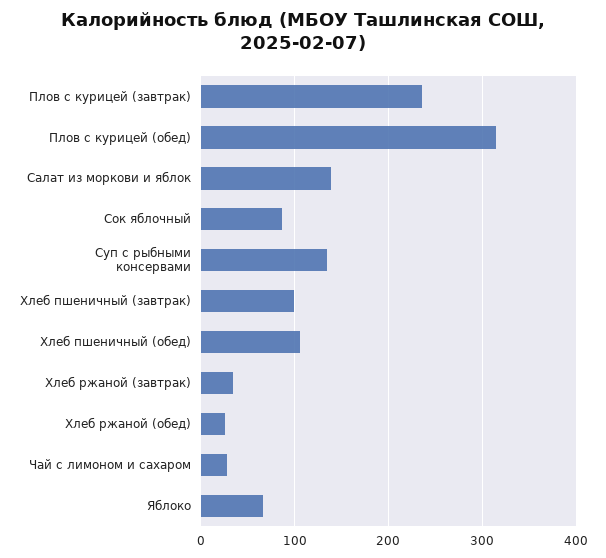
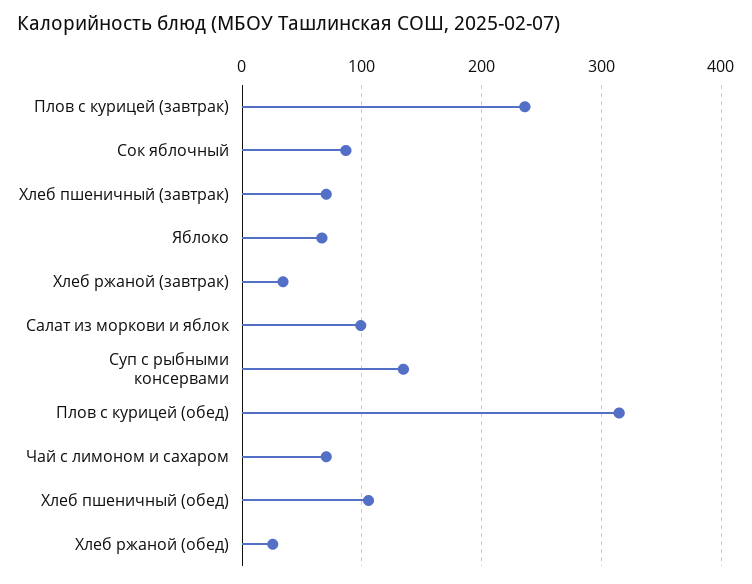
Салат из моркови и яблок: 140 -> 100
Хлеб пшеничный (завтрак): 100 -> 70
Чай с лимоном и сахаром: 30 -> 70

